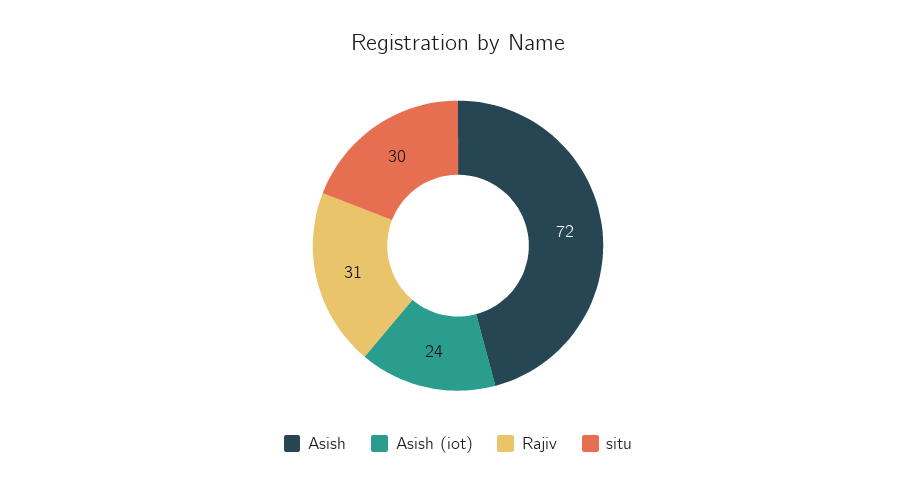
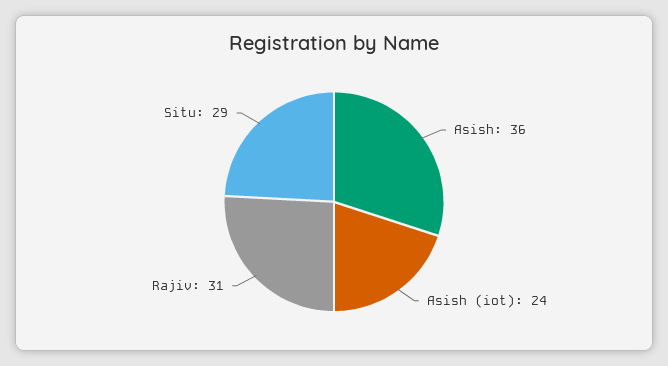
Asish: 72 -> 36
situ: 30 -> 29

